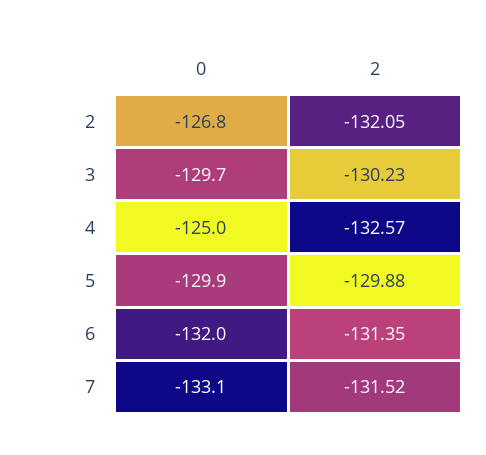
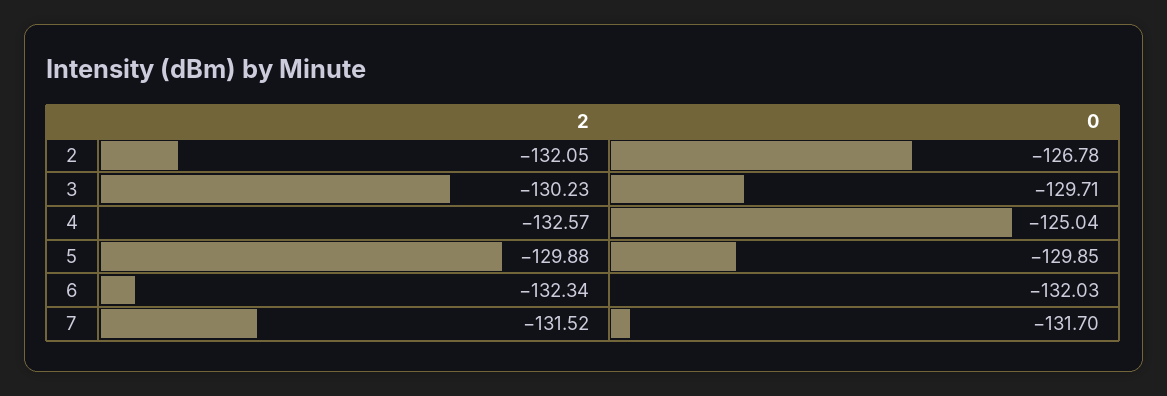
2, 6: -131.35 -> -132.34
0, 7: -133.1 -> -131.7

